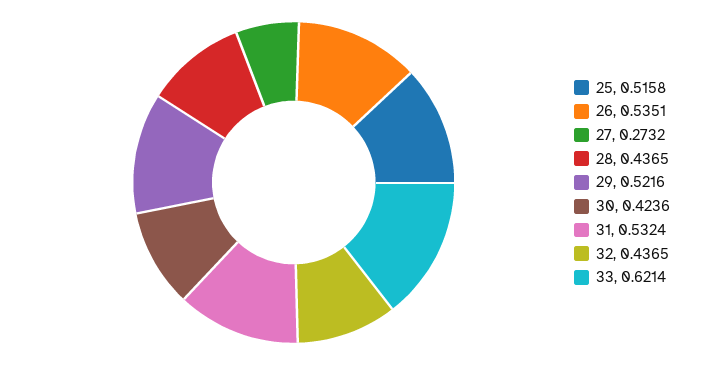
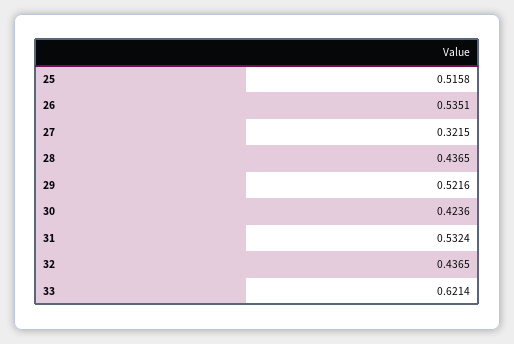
27: 0.2732 -> 0.3215

